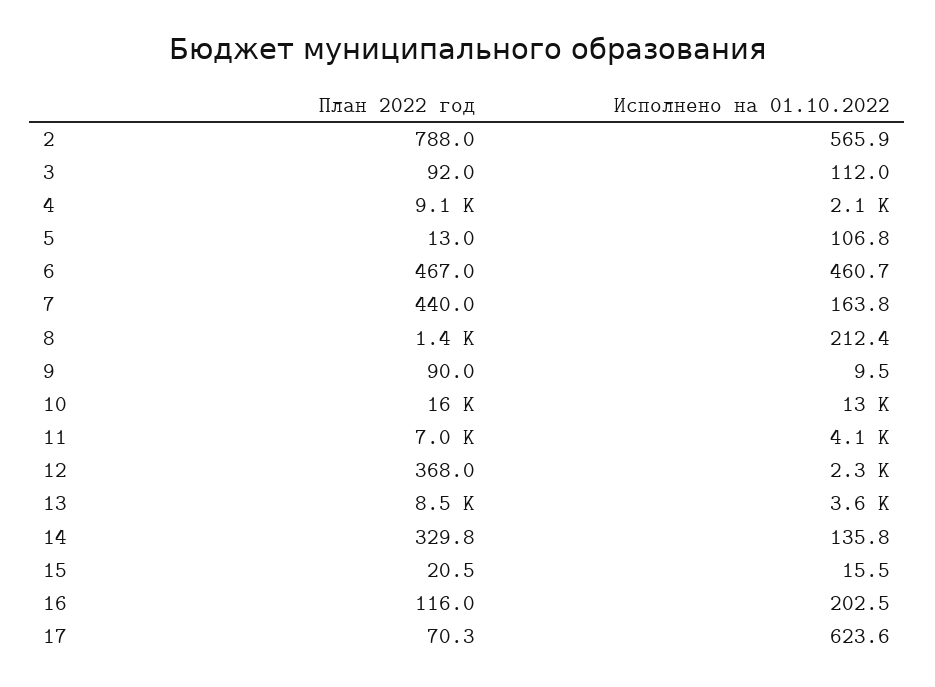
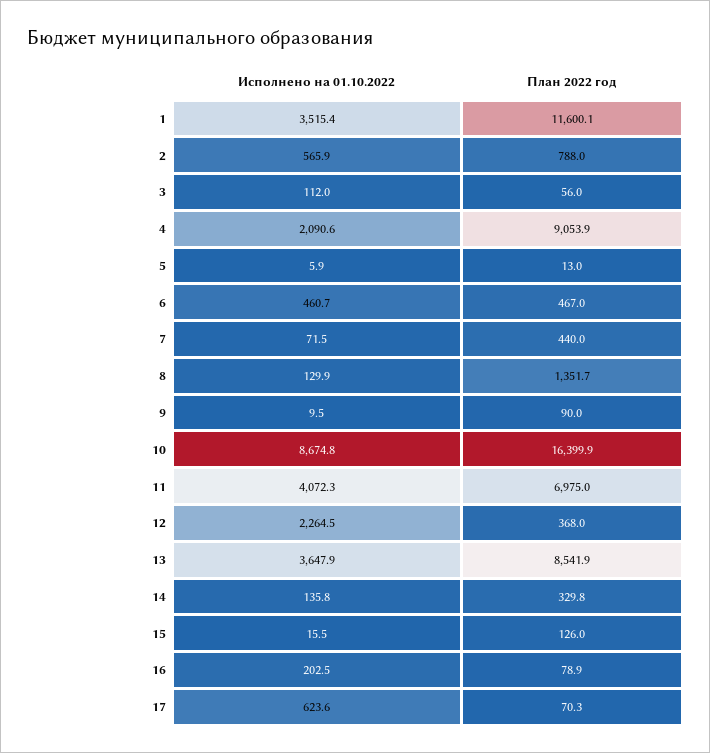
План 2022 год, 3: 92 -> 56
Исполнено на 01.10.2022, 5: 106.8 -> 5.9
Исполнено на 01.10.2022, 7: 163.8 -> 71.5
Исполнено на 01.10.2022, 8: 212.4 -> 129.9
Исполнено на 01.10.2022, 10: 13000 -> 8674.8
План 2022 год, 15: 20.5 -> 126
План 2022 год, 16: 116 -> 78.9
Исполнено на 01.10.2022, 1: none -> 3515.4
План 2022 год, 1: none -> 11600.1

